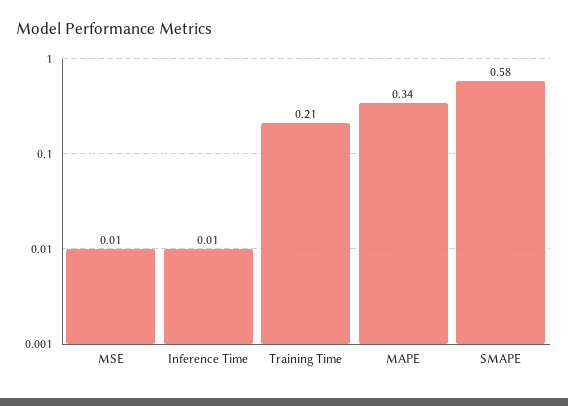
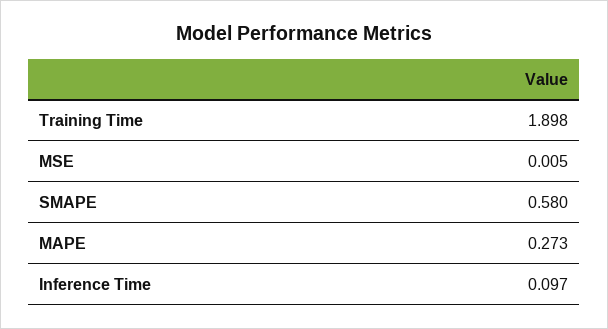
Inference Time: 0.01 -> 0.097
Training Time: 0.21 -> 1.898
MAPE: 0.34 -> 0.273

